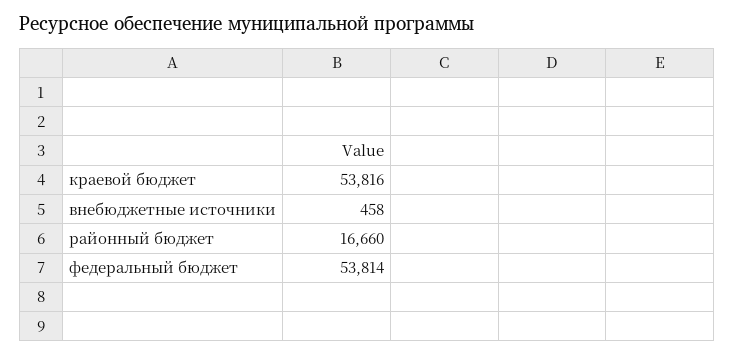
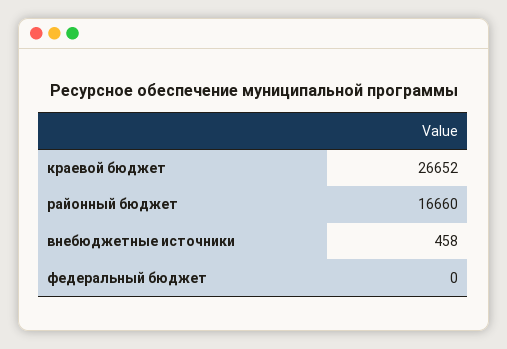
краевой бюджет: 53816 -> 26652
федеральный бюджет: 53814 -> 0

